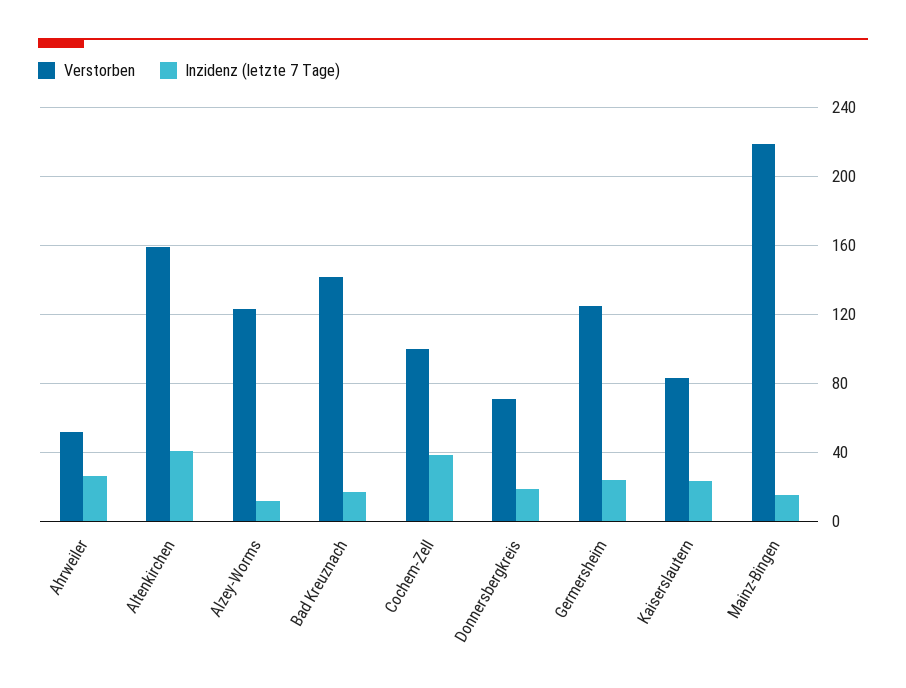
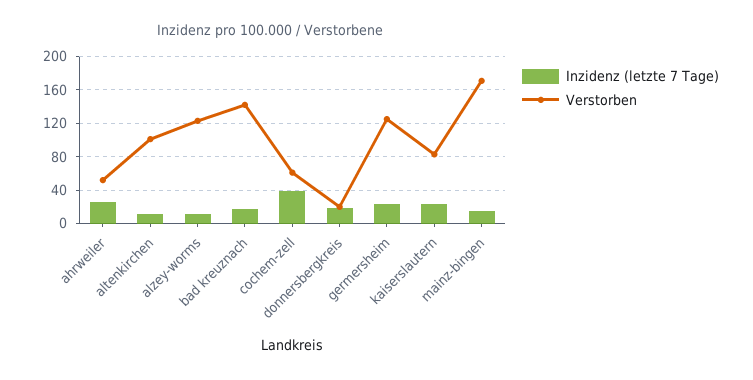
Verstorben, Altenkirchen: 160 -> 100
Inzidenz (letzte 7 Tage), Altenkirchen: 40 -> 10
Verstorben, Cochem-Zell: 100 -> 60
Verstorben, Donnersbergkreis: 70 -> 20
Verstorben, Mainz-Bingen: 220 -> 170

